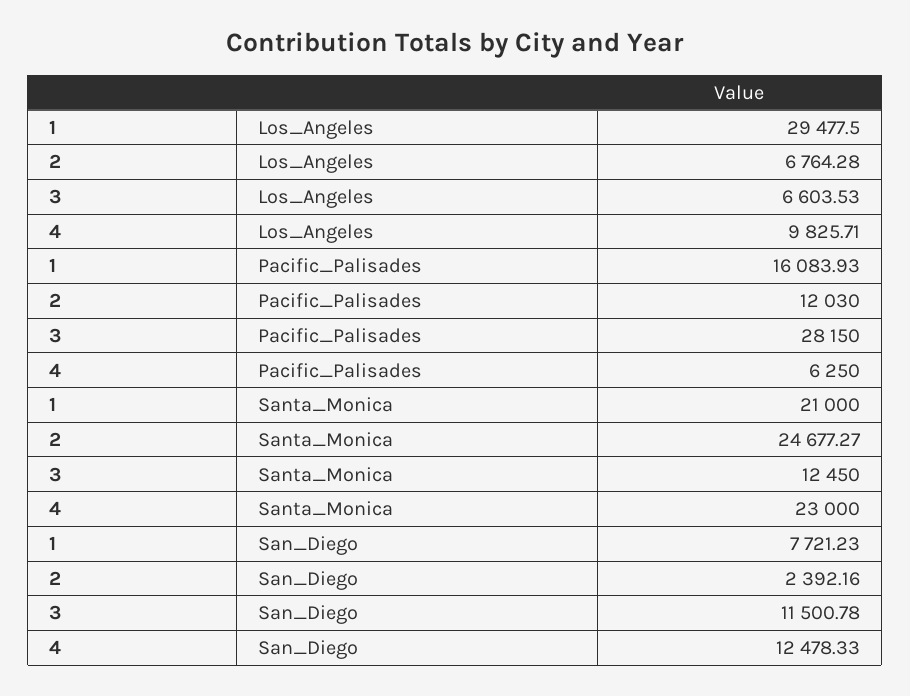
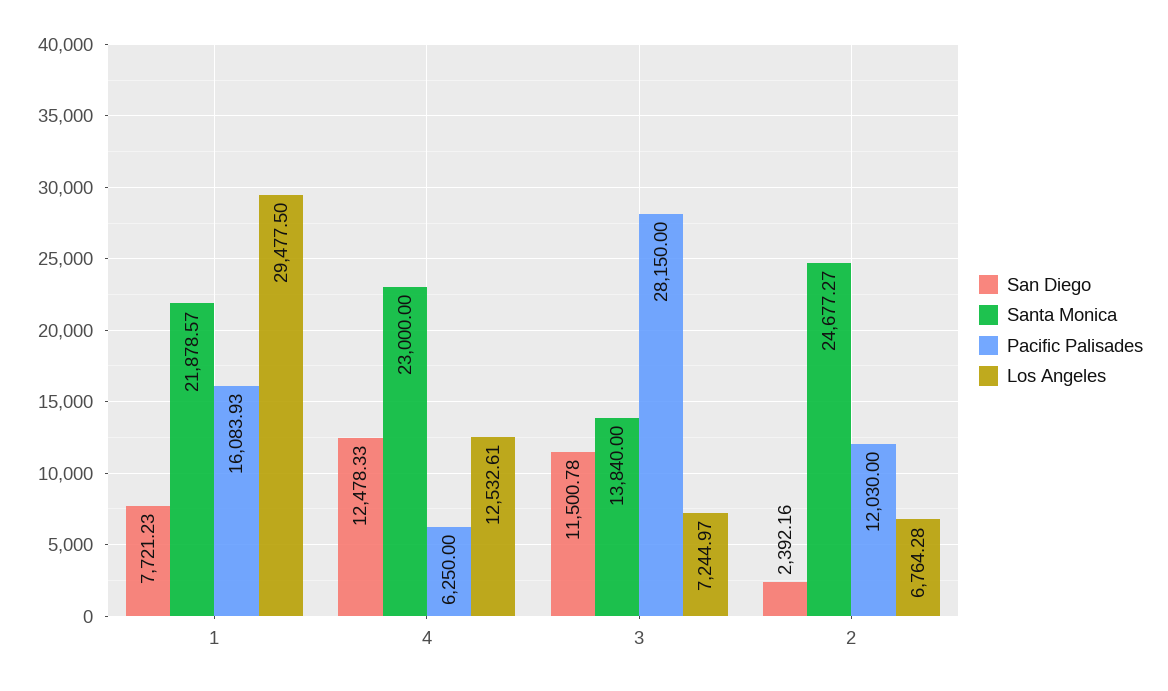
Los_Angeles, 3: 6603.53 -> 7244.97
Los_Angeles, 4: 9825.71 -> 12532.61
Santa_Monica, 1: 21000 -> 21878.57
Santa_Monica, 3: 12450 -> 13840

